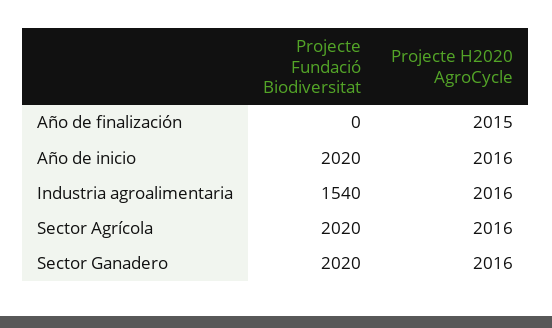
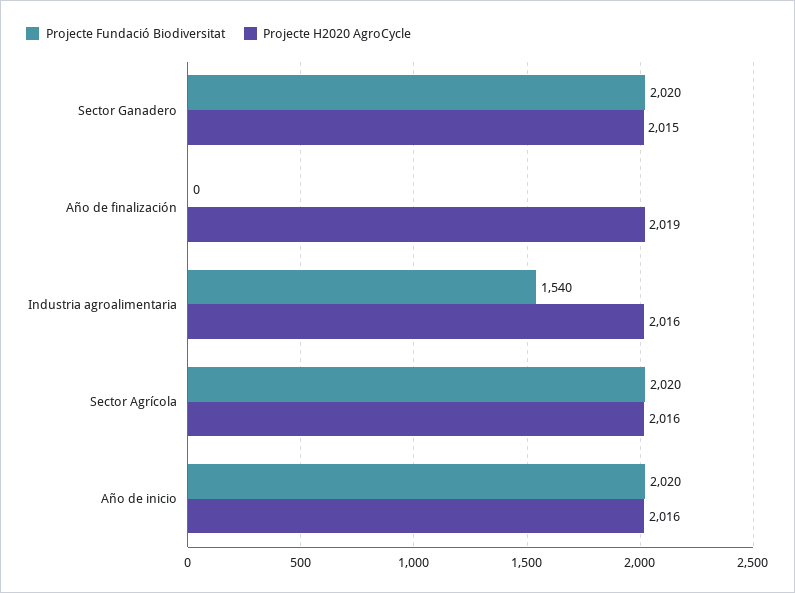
Projecte H2020 AgroCycle, Año de finalización: 2015 -> 2019
Projecte H2020 AgroCycle, Sector Ganadero: 2016 -> 2015

